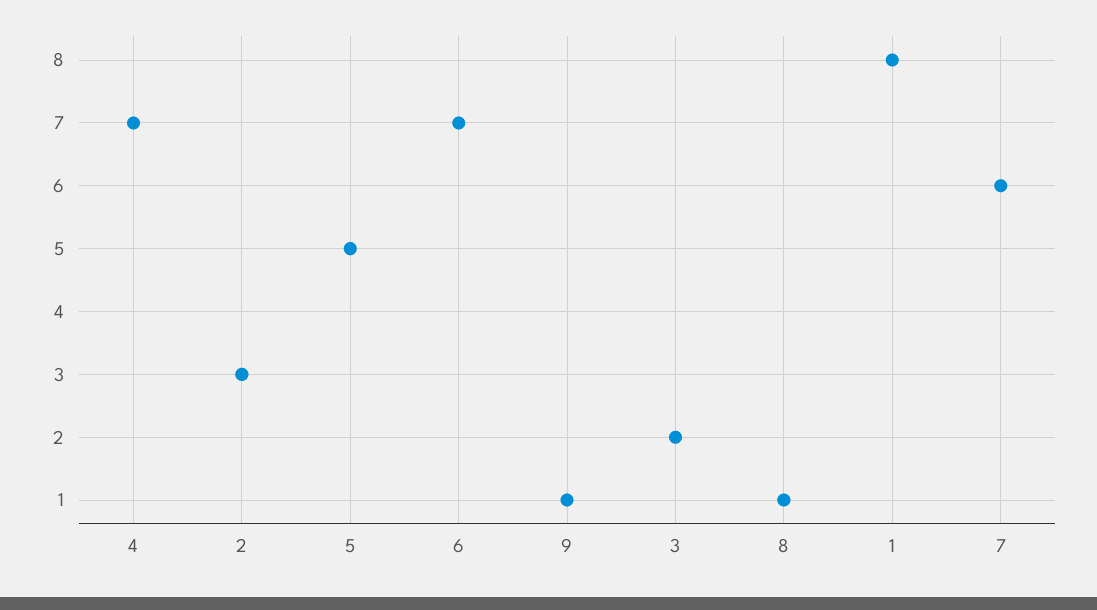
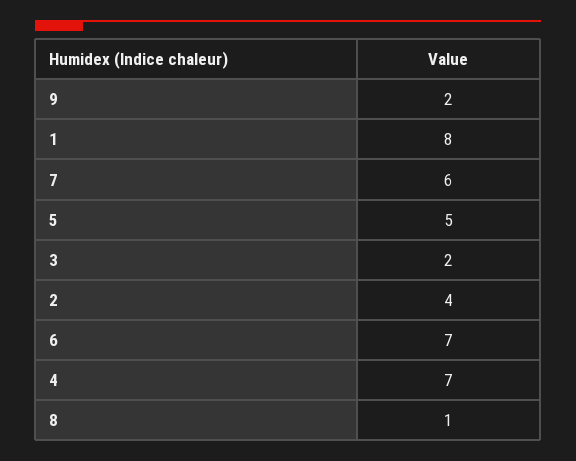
2: 3 -> 4
9: 1 -> 2

